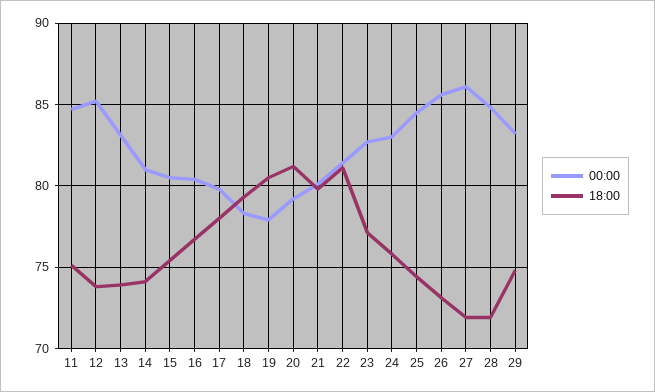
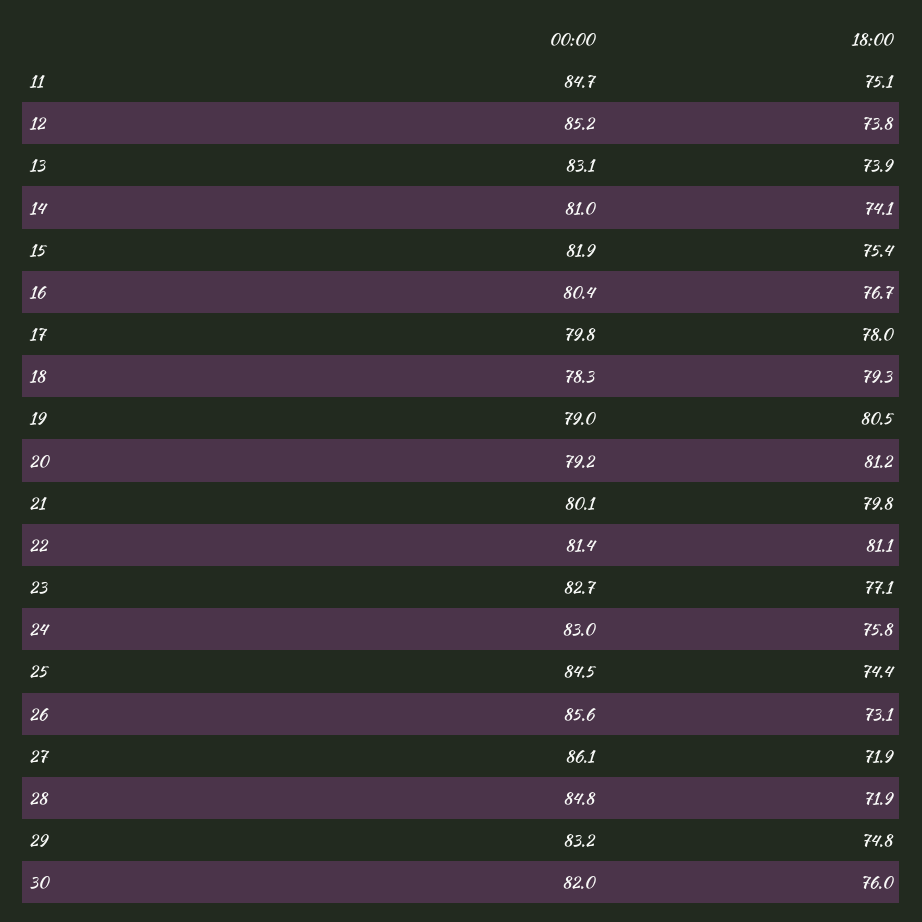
00:00, 15: 80.5 -> 81.9
00:00, 19: 78 -> 79
00:00, 30: none -> 82
18:00, 30: none -> 76

